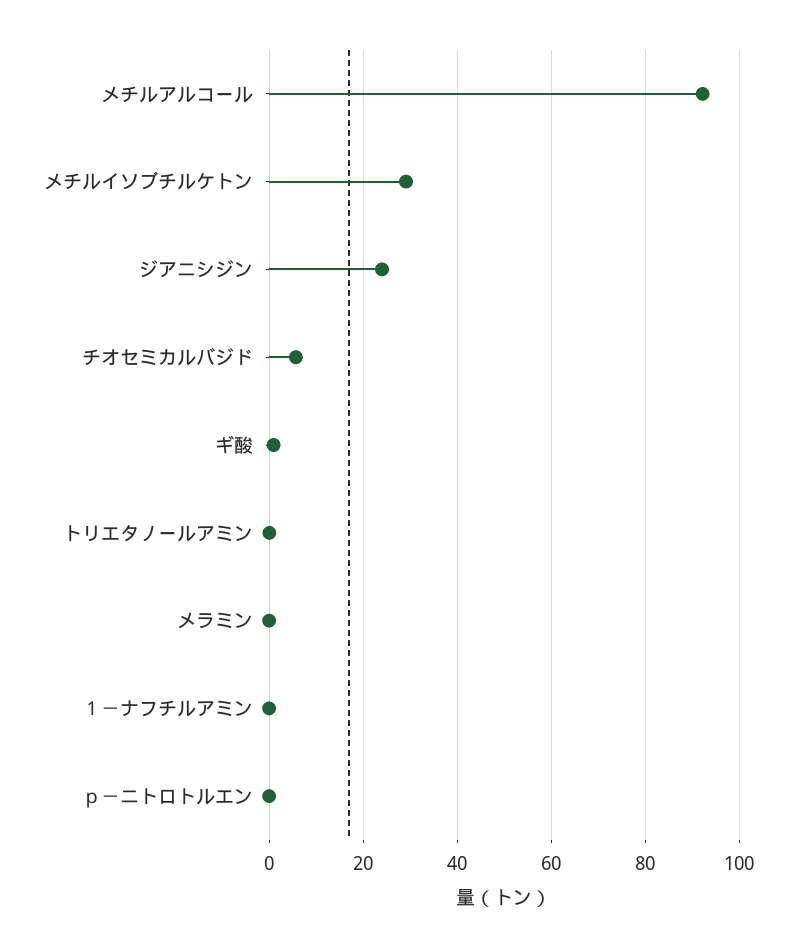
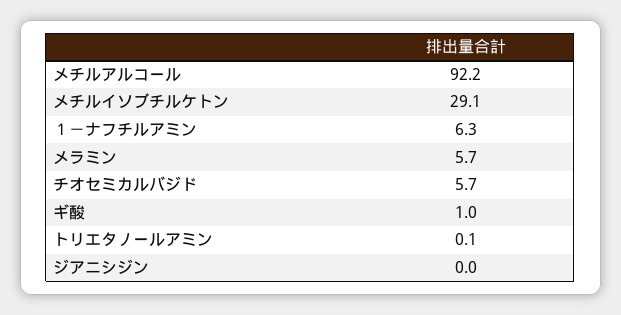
ジアニシジン: 24 -> 0
メラミン: 0 -> 5.7
１－ナフチルアミン: 0 -> 6.3
ｐ－ニトロトルエン: 0 -> none

